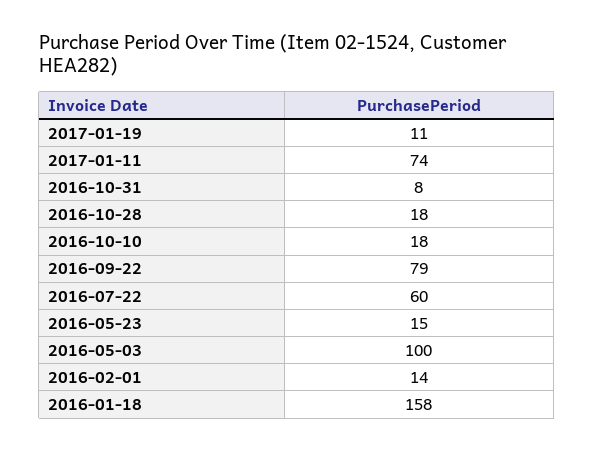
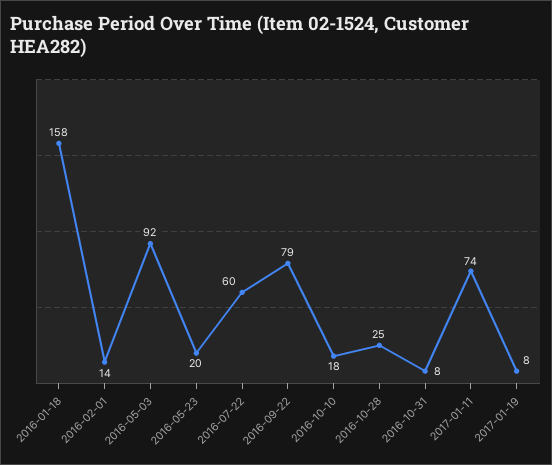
2017-01-19: 11 -> 8
2016-10-28: 18 -> 25
2016-05-23: 15 -> 20
2016-05-03: 100 -> 92

